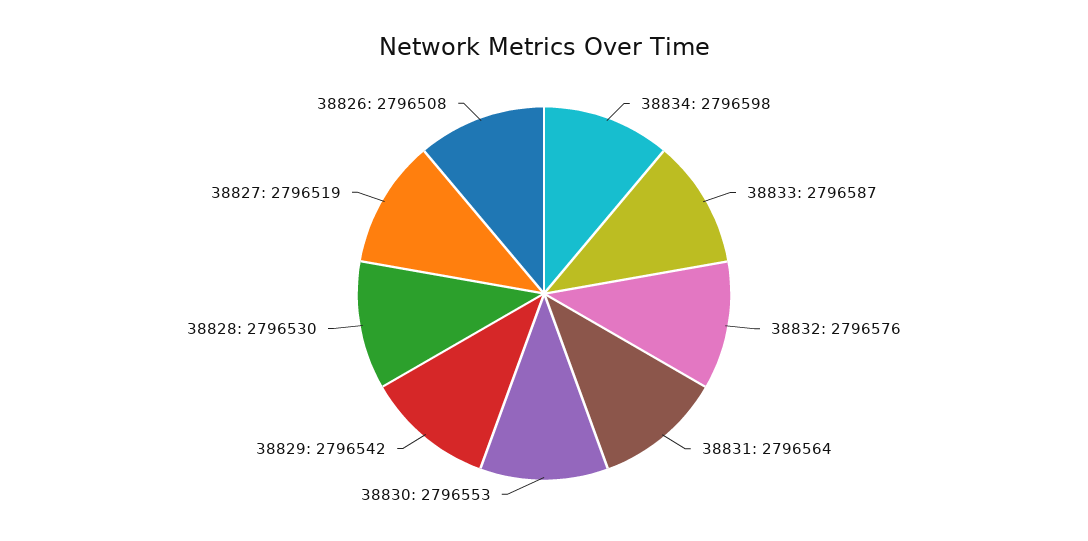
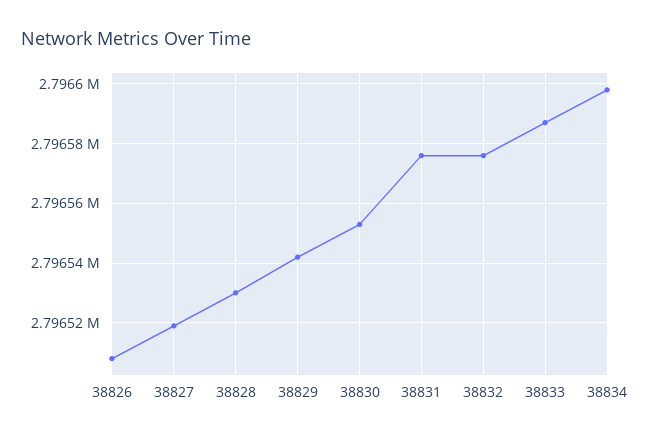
38831: 2796564 -> 2796575

